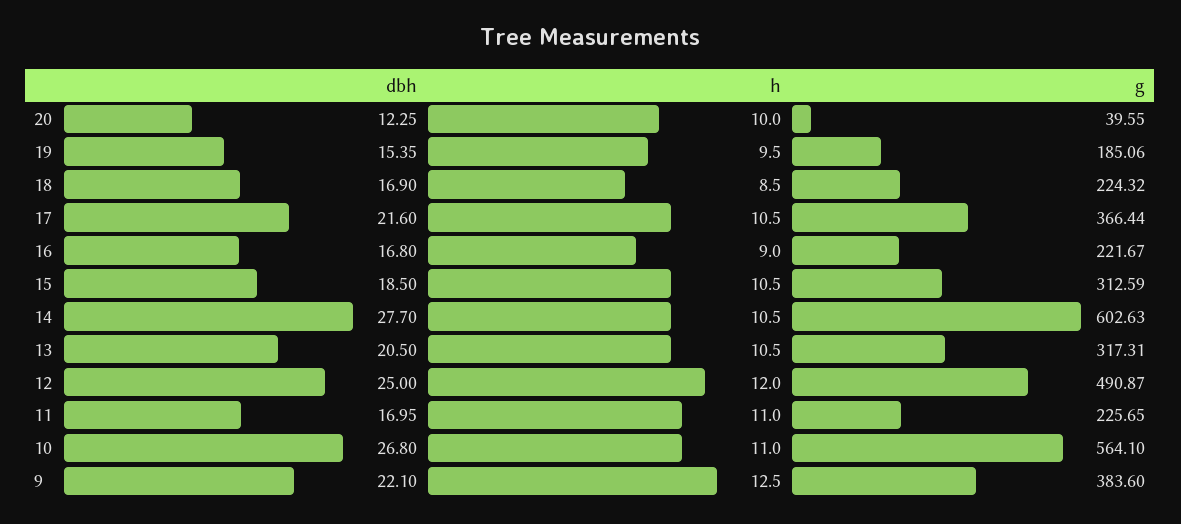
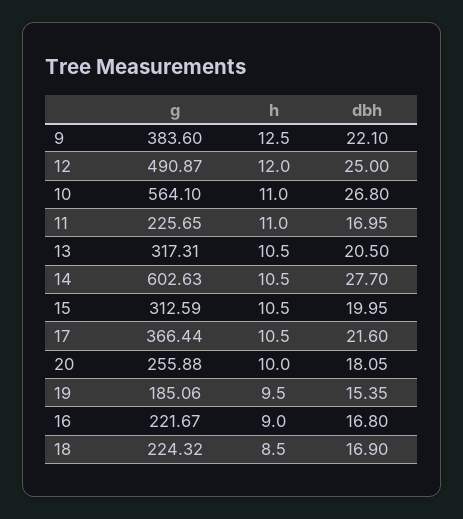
dbh, 20: 12.25 -> 18.05
g, 20: 39.55 -> 255.88
dbh, 15: 18.5 -> 19.95

